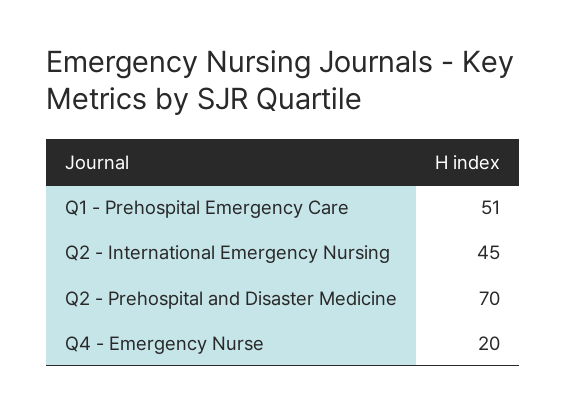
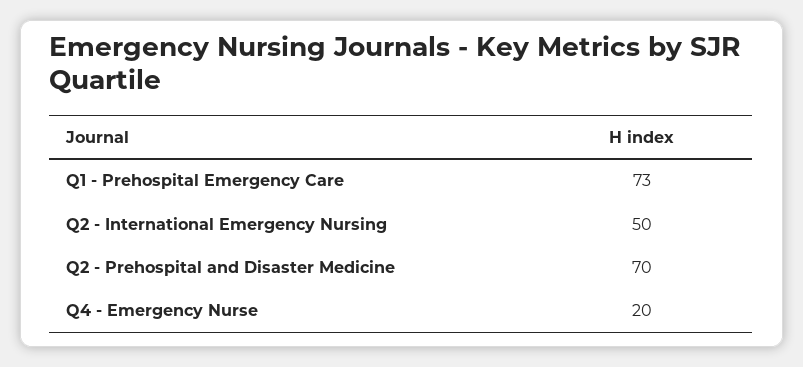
Q1 - Prehospital Emergency Care: 51 -> 73
Q2 - International Emergency Nursing: 45 -> 50

